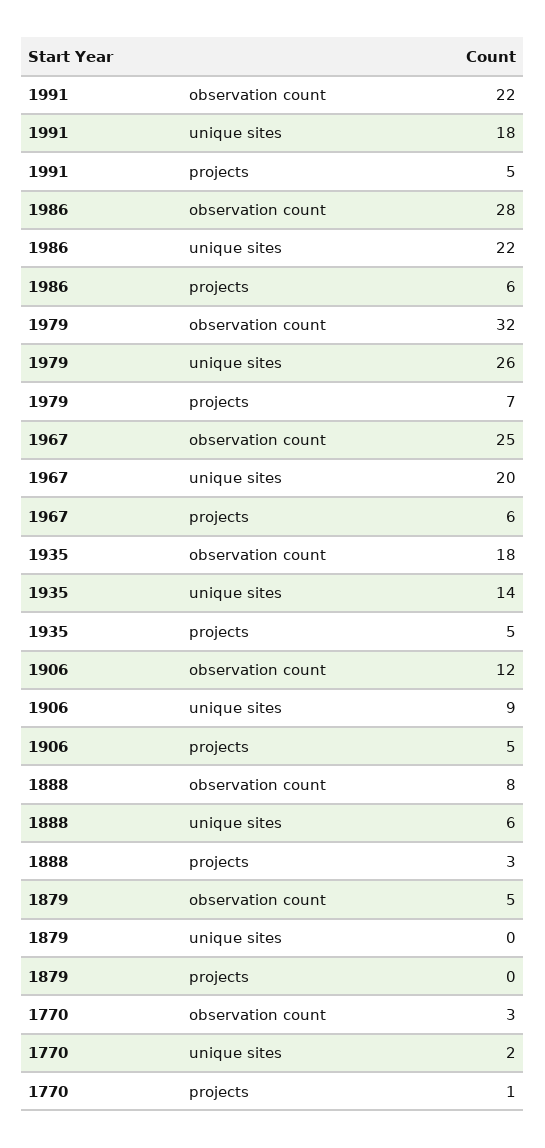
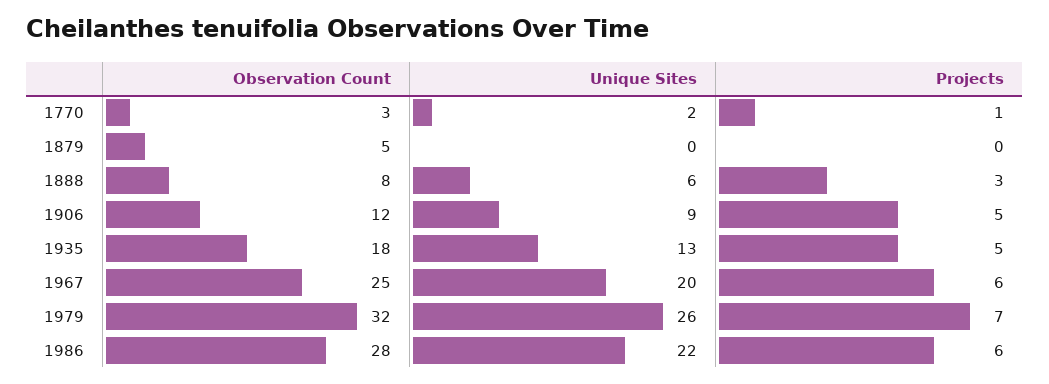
1991, observation count: 22 -> none
1991, unique sites: 18 -> none
1991, projects: 5 -> none
1935, unique sites: 14 -> 13

